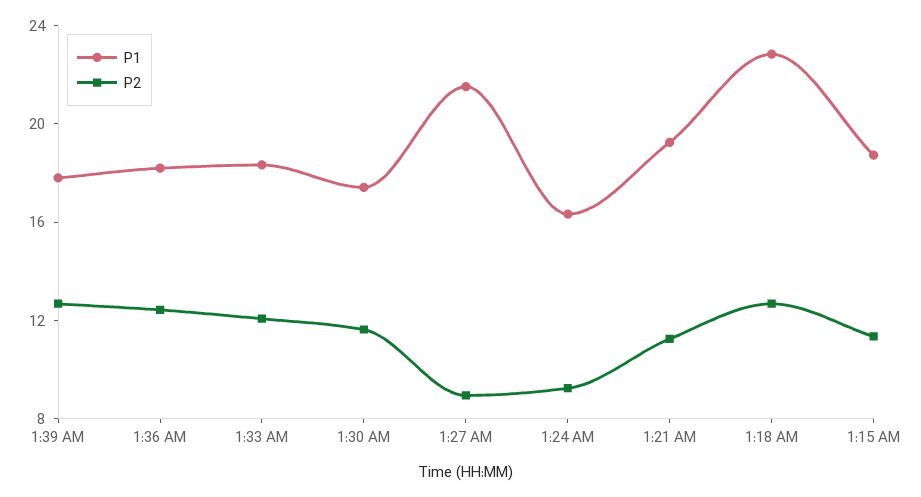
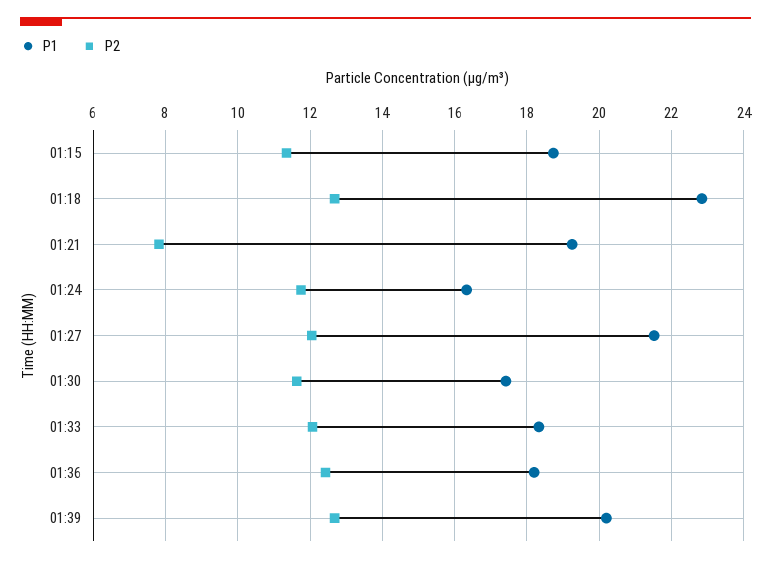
P1, 1:39 AM: 18 -> 20.2
P2, 1:27 AM: 9 -> 12
P2, 1:24 AM: 9 -> 11.8
P2, 1:21 AM: 11 -> 7.8

